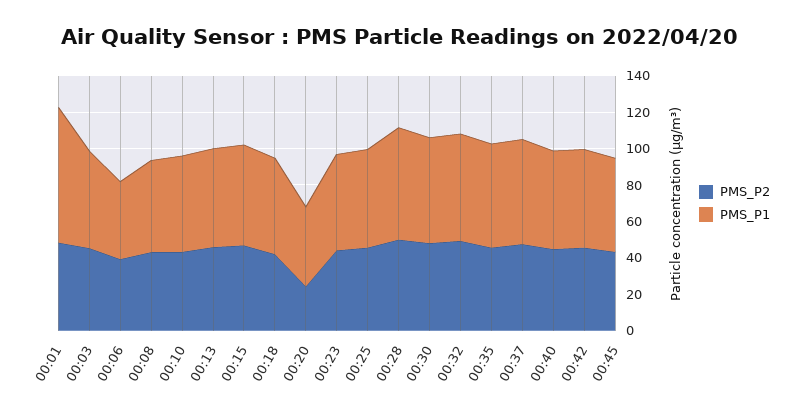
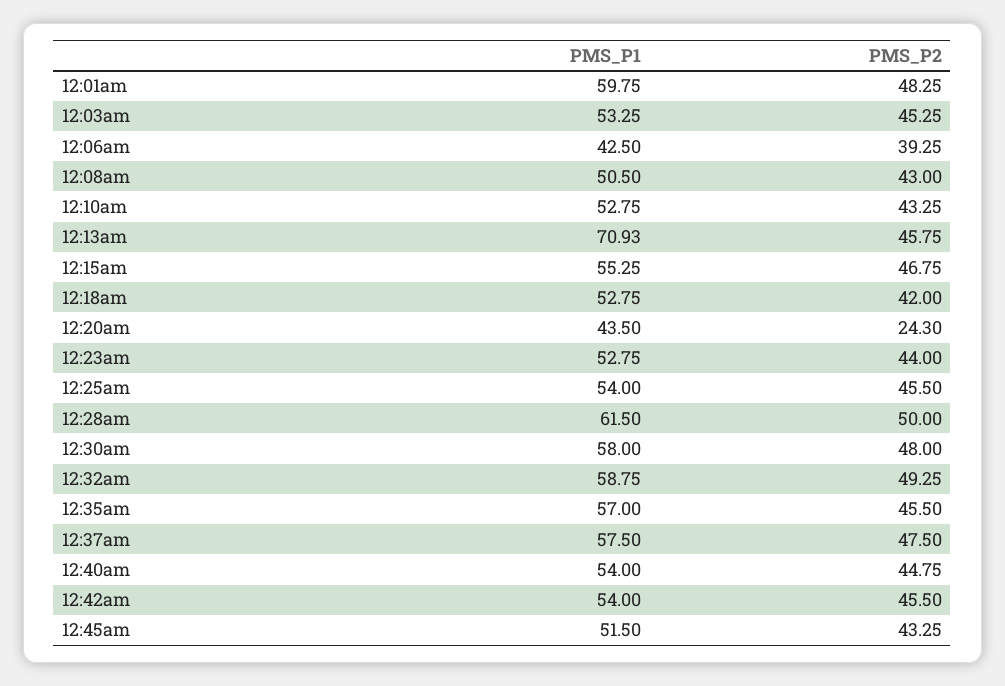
PMS_P1, 00:01: 75 -> 59.75
PMS_P1, 00:13: 55 -> 70.93

